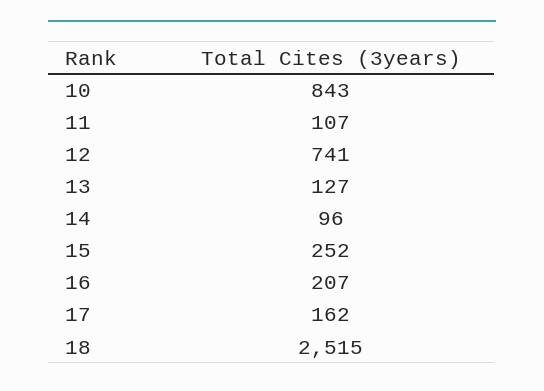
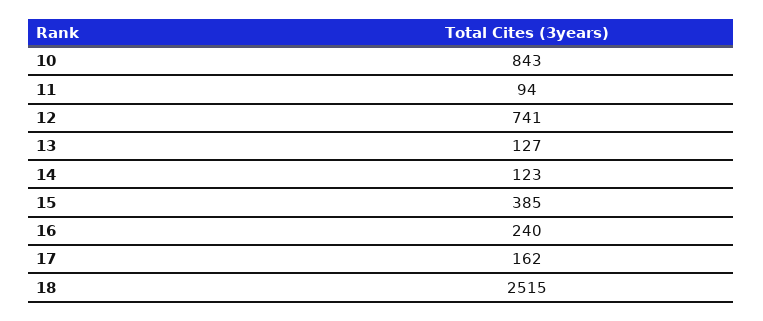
11: 107 -> 94
14: 96 -> 123
15: 252 -> 385
16: 207 -> 240

